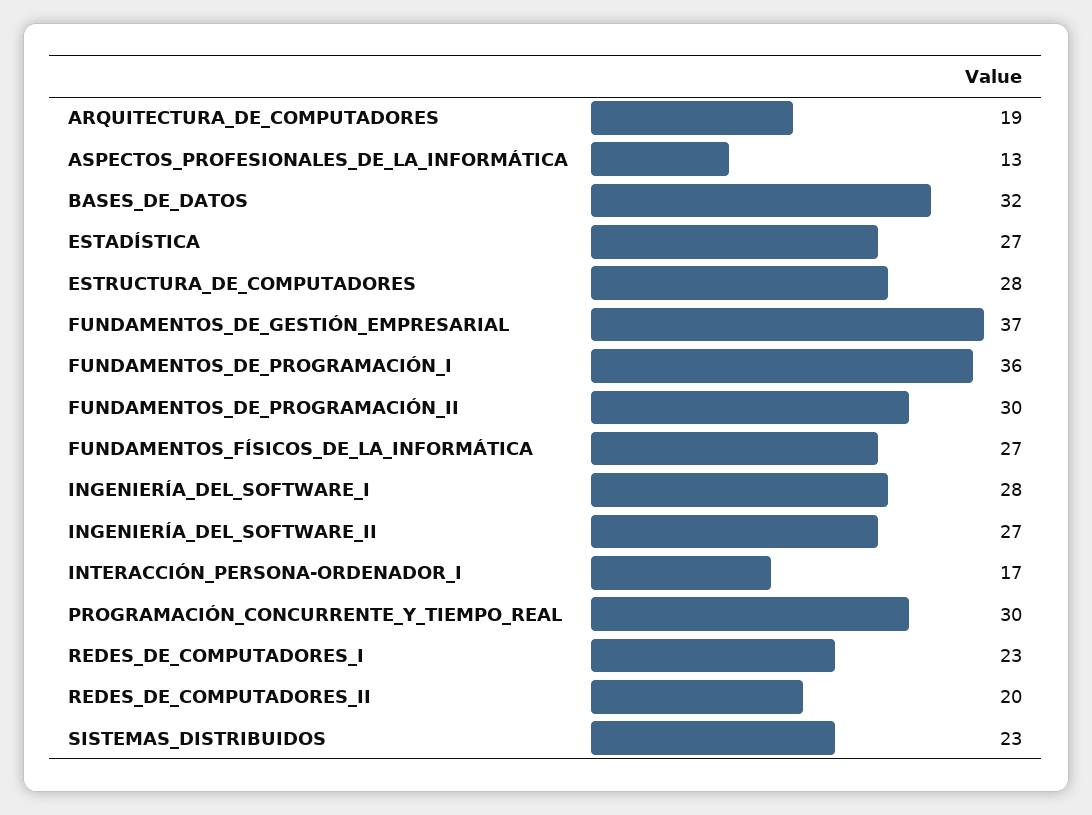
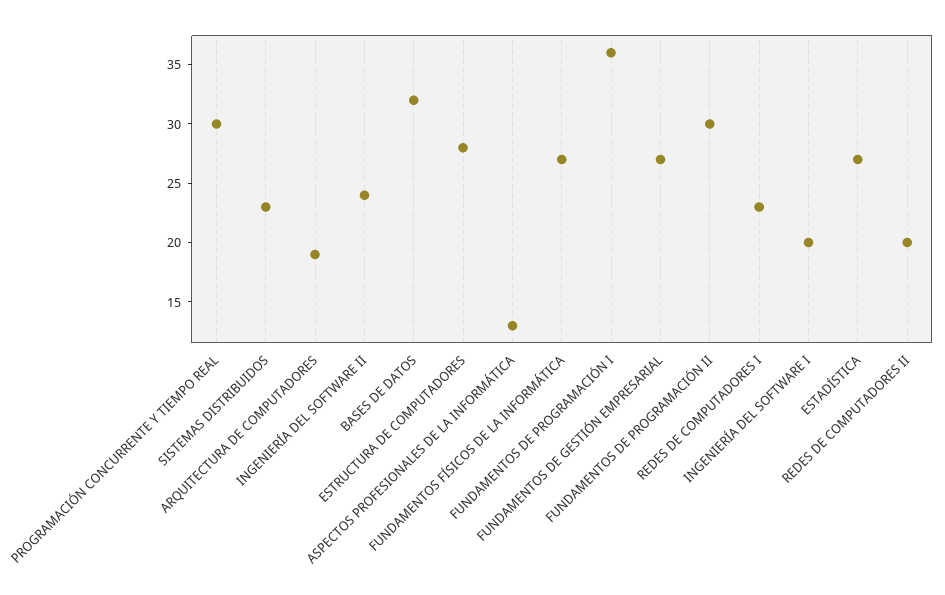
FUNDAMENTOS_DE_GESTIÓN_EMPRESARIAL: 37 -> 27
INGENIERÍA_DEL_SOFTWARE_I: 28 -> 20
INGENIERÍA_DEL_SOFTWARE_II: 27 -> 24
INTERACCIÓN_PERSONA-ORDENADOR_I: 17 -> none

